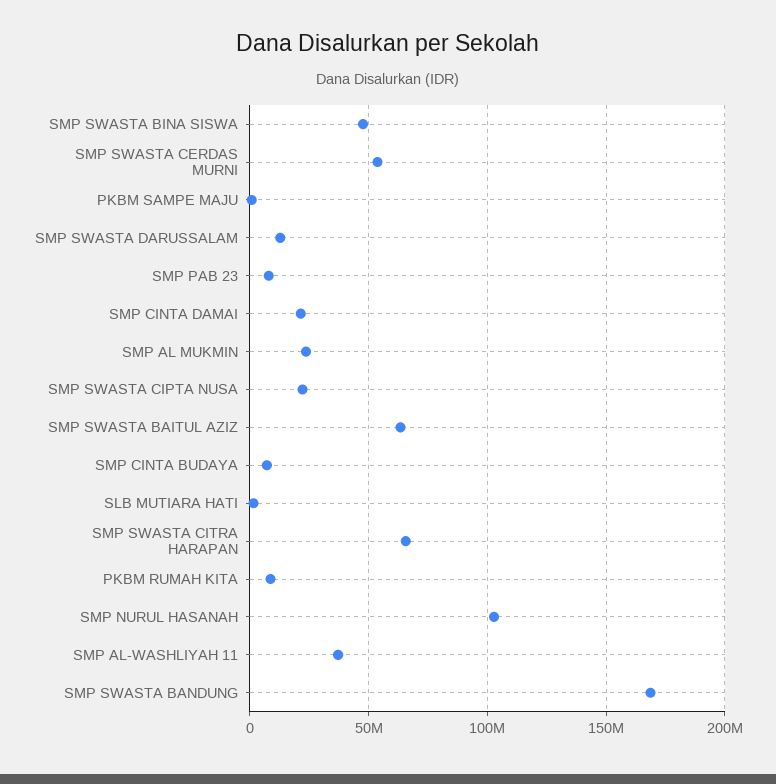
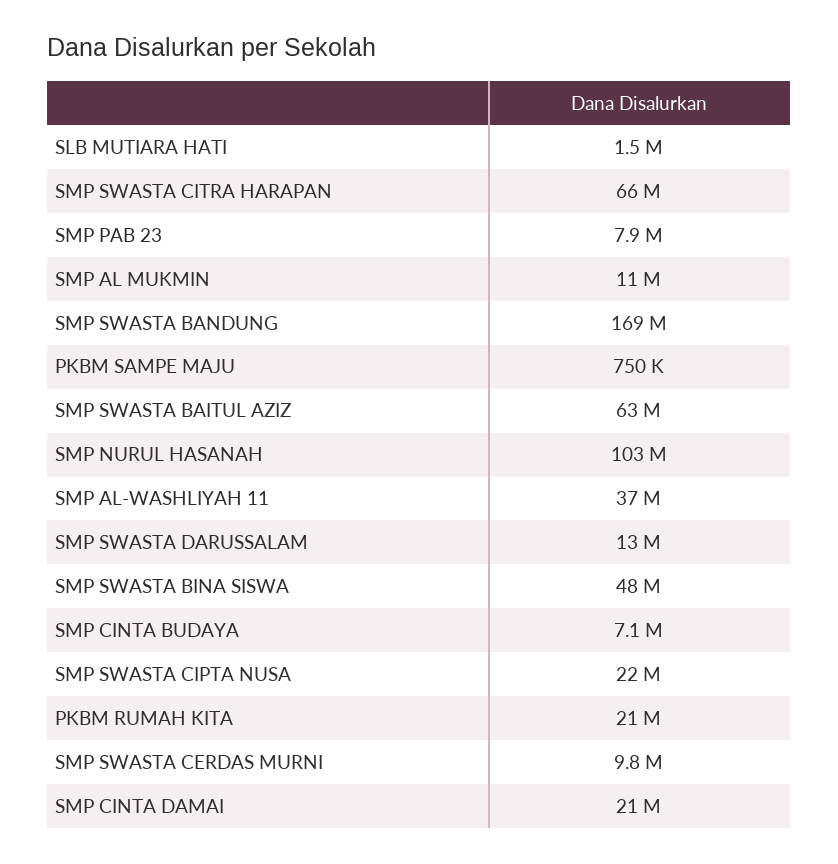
SMP SWASTA CERDAS MURNI: 55000000 -> 9800000
SMP AL MUKMIN: 25000000 -> 11000000
PKBM RUMAH KITA: 10000000 -> 21000000

